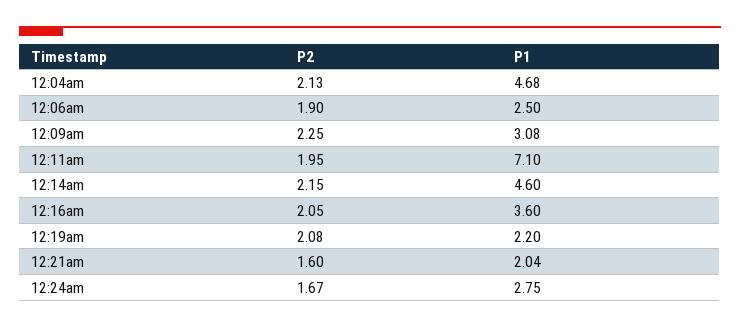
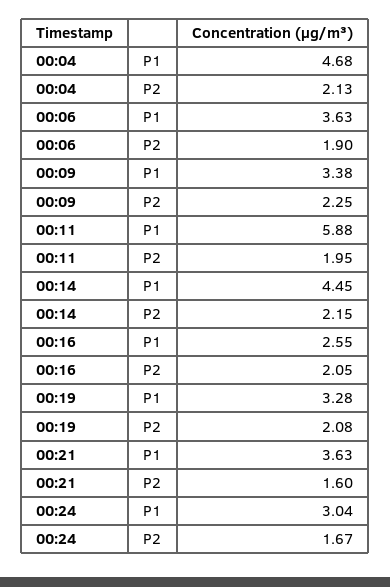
P1, 12:06am: 2.5 -> 3.63
P1, 12:09am: 3.08 -> 3.38
P1, 12:11am: 7.1 -> 5.88
P1, 12:14am: 4.6 -> 4.45
P1, 12:16am: 3.6 -> 2.55
P1, 12:19am: 2.2 -> 3.28
P1, 12:21am: 2.04 -> 3.63
P1, 12:24am: 2.75 -> 3.04

